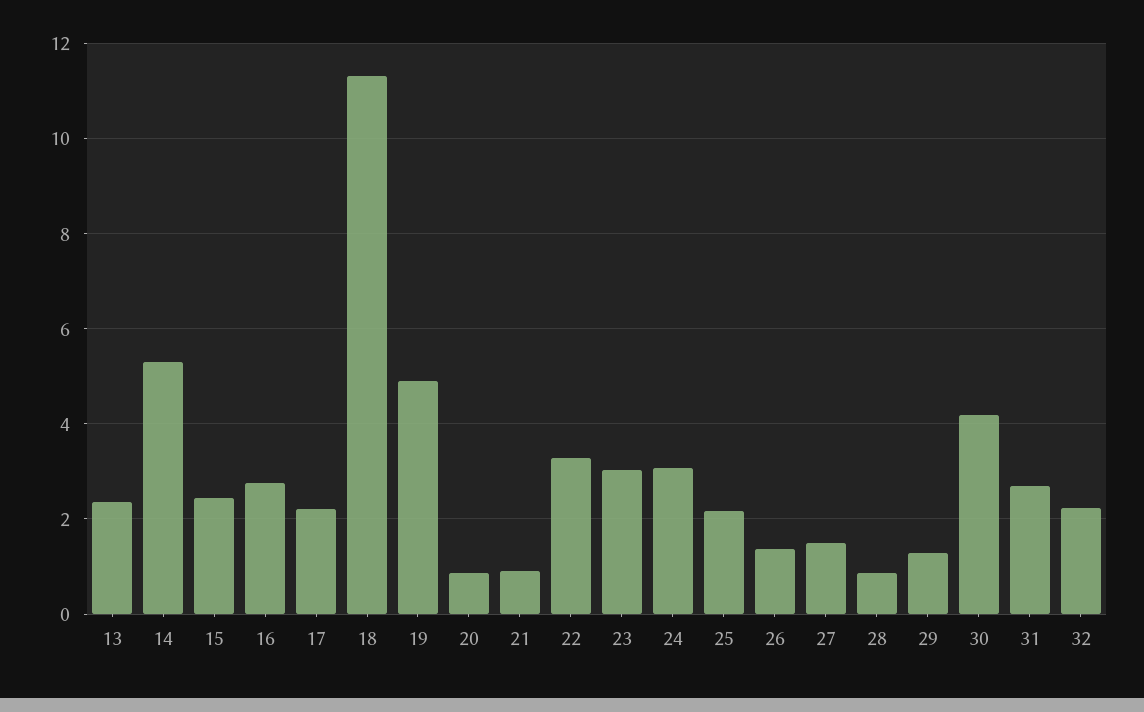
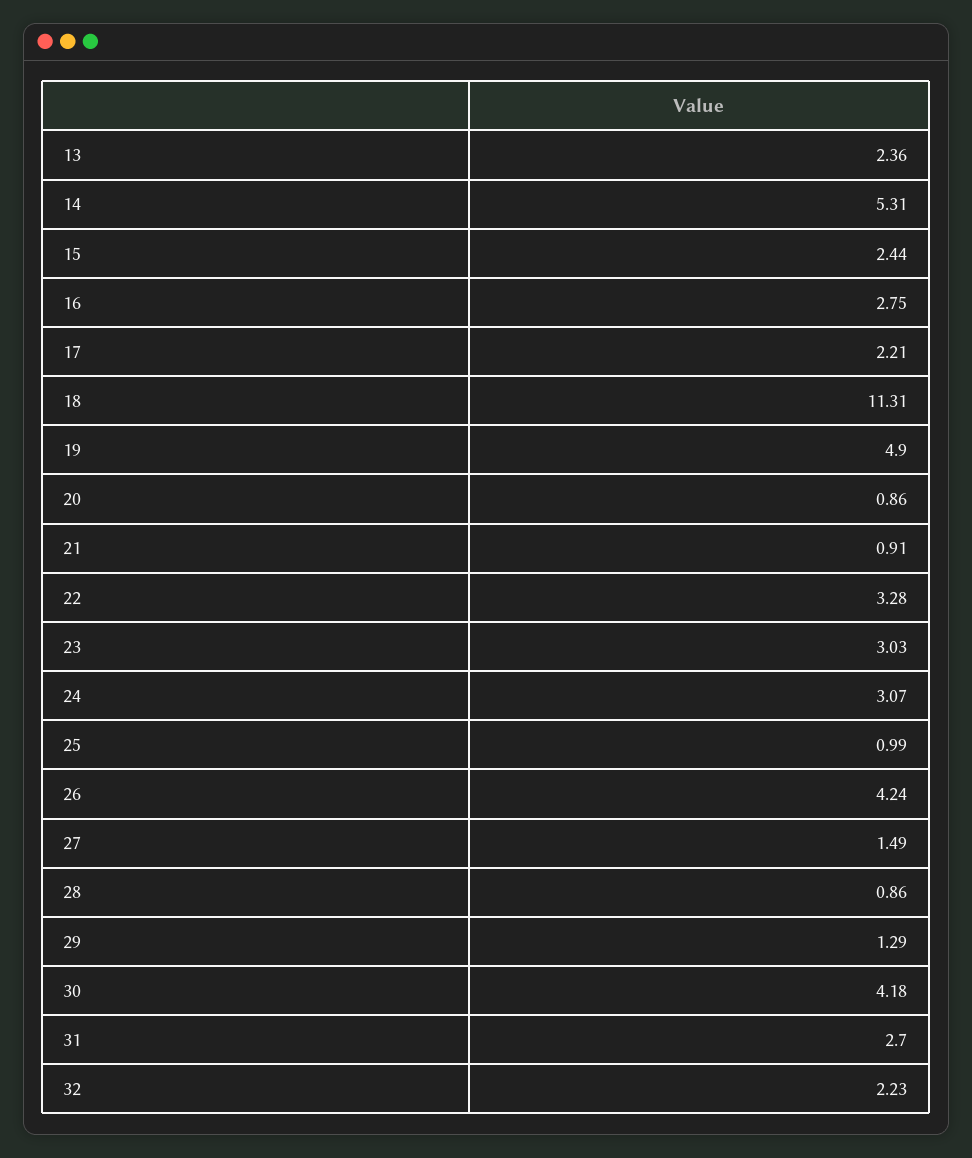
25: 2.2 -> 0.99
26: 1.4 -> 4.24

